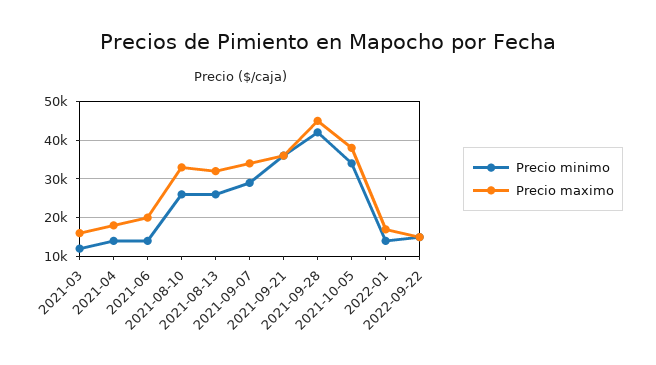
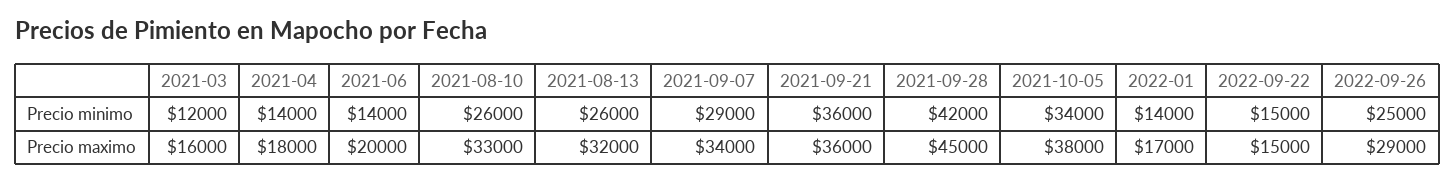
Precio minimo, 2022-09-26: none -> 25000
Precio maximo, 2022-09-26: none -> 29000

